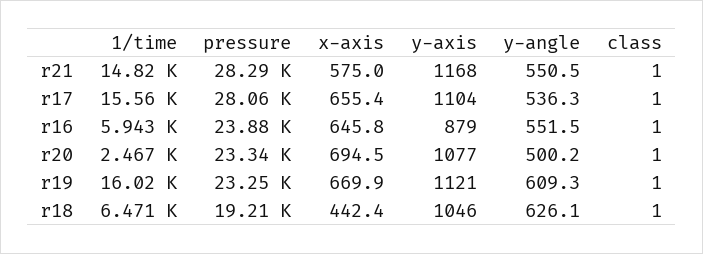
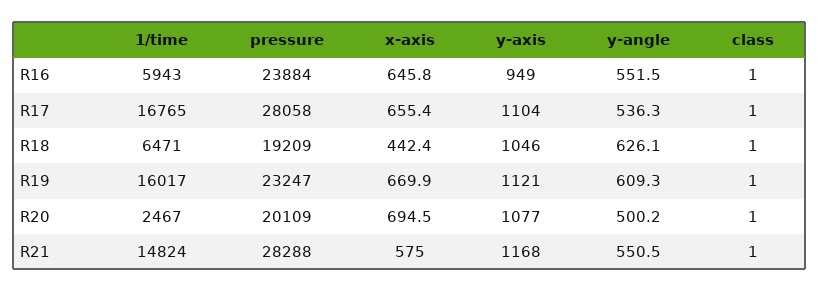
1/time, r17: 15560 -> 16765
y-axis, r16: 879 -> 949
pressure, r20: 23340 -> 20109

